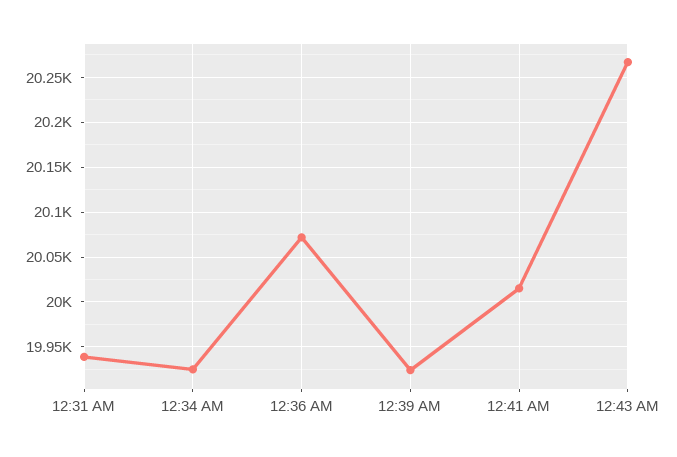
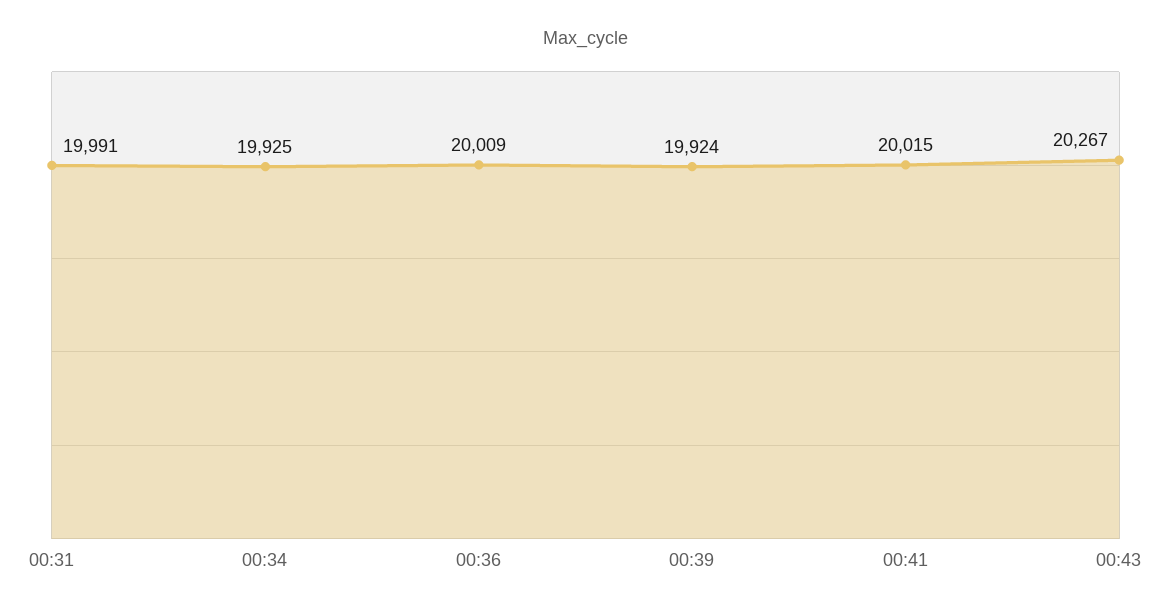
12:31 AM: 19940 -> 19991
12:36 AM: 20070 -> 20009

